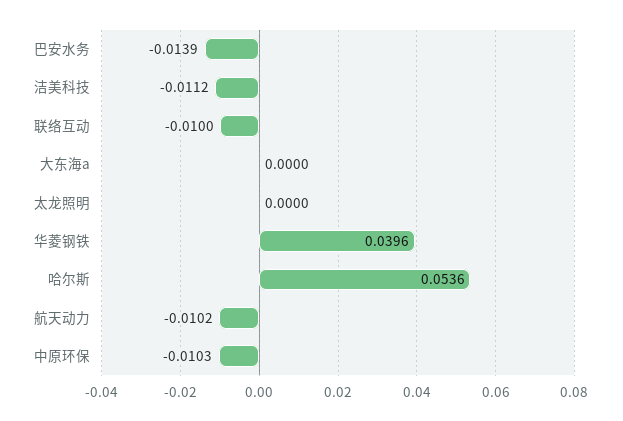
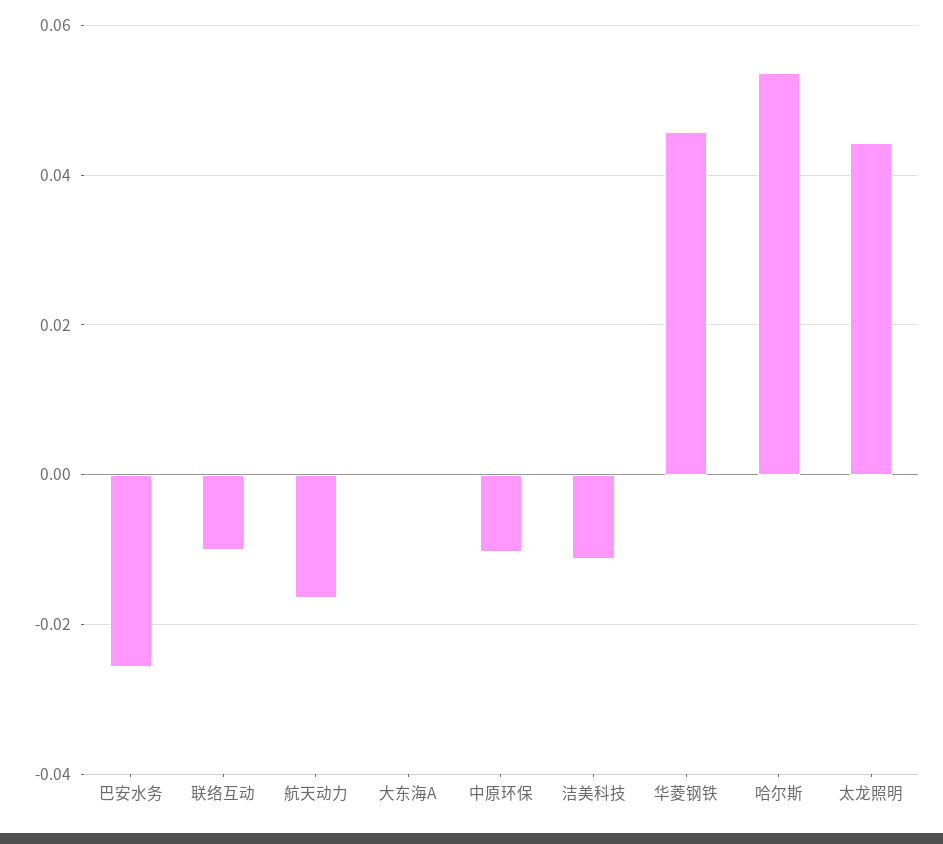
巴安水务: -0.0139 -> -0.026
太龙照明: 0 -> 0.044
华菱钢铁: 0.0396 -> 0.046
航天动力: -0.0102 -> -0.016

